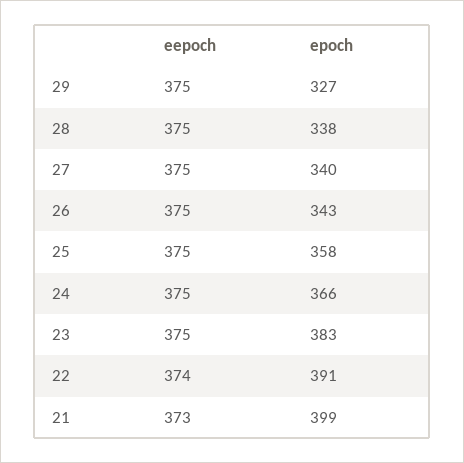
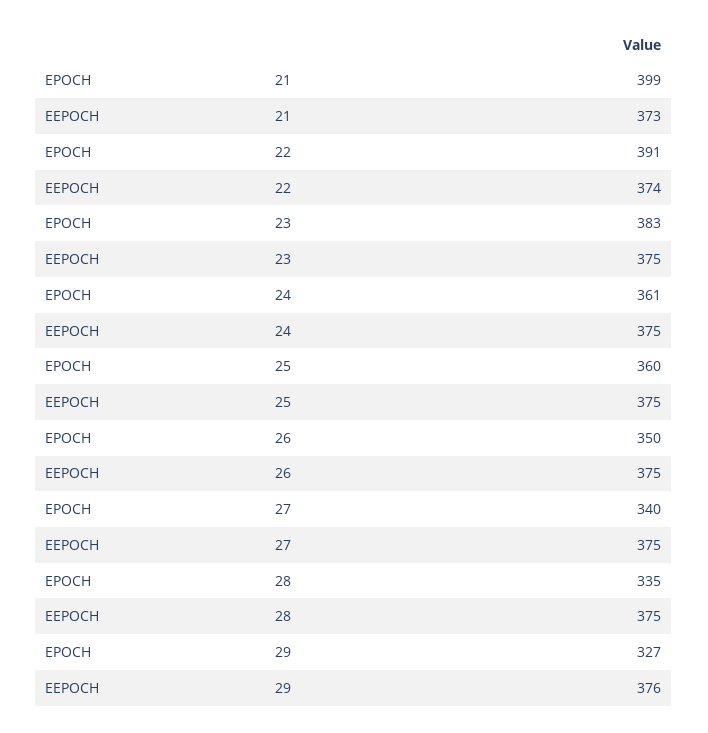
eepoch, 29: 375 -> 376
epoch, 28: 338 -> 335
epoch, 26: 343 -> 350
epoch, 25: 358 -> 360
epoch, 24: 366 -> 361

